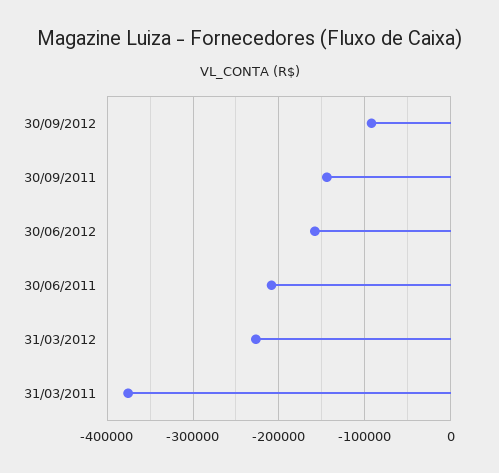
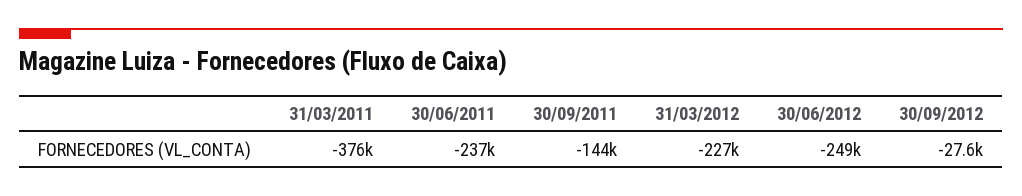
30/09/2012: -90000 -> -27600
30/06/2012: -160000 -> -249000
30/06/2011: -210000 -> -237000

